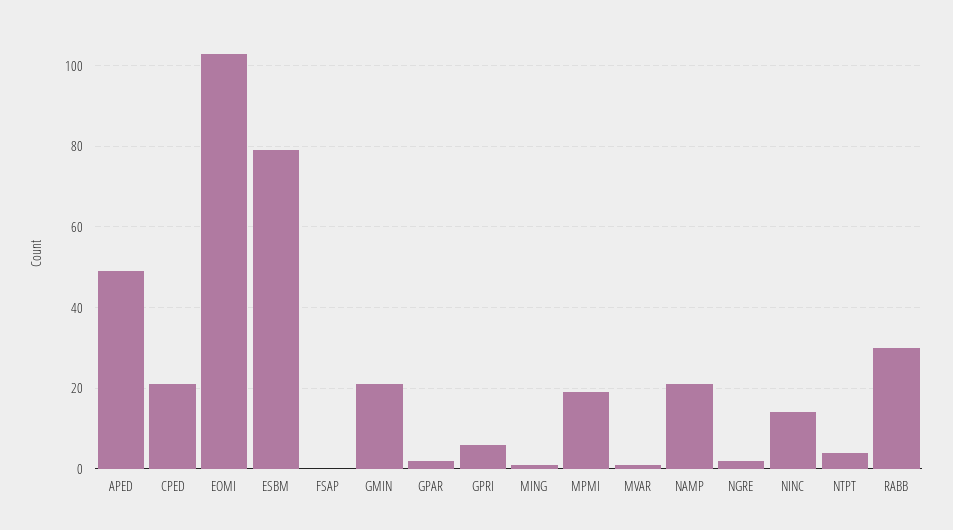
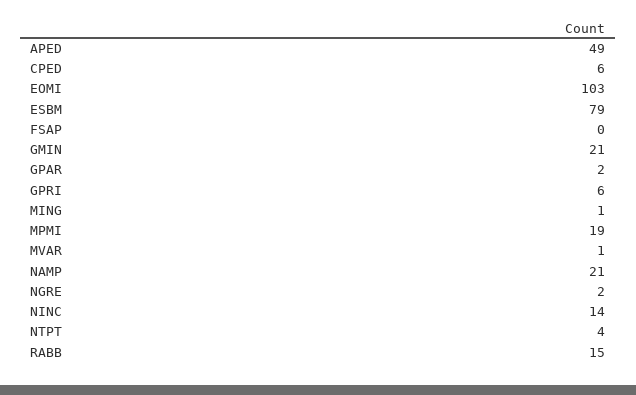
CPED: 20 -> 6
RABB: 30 -> 15

